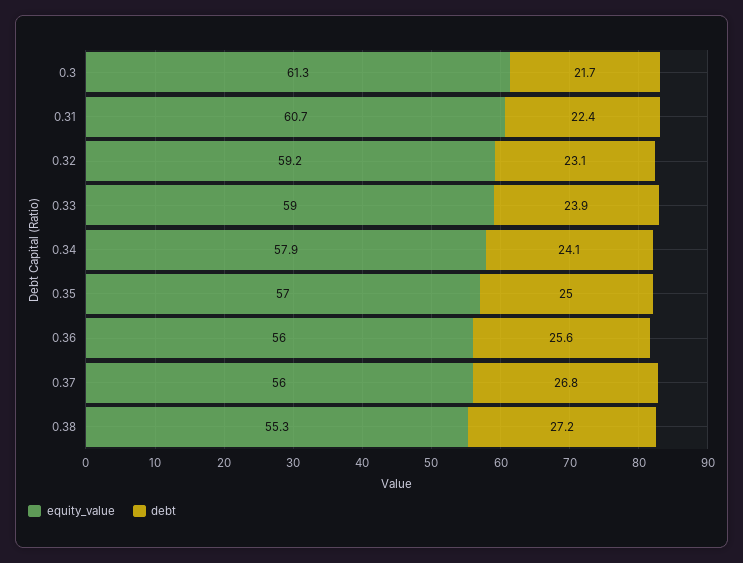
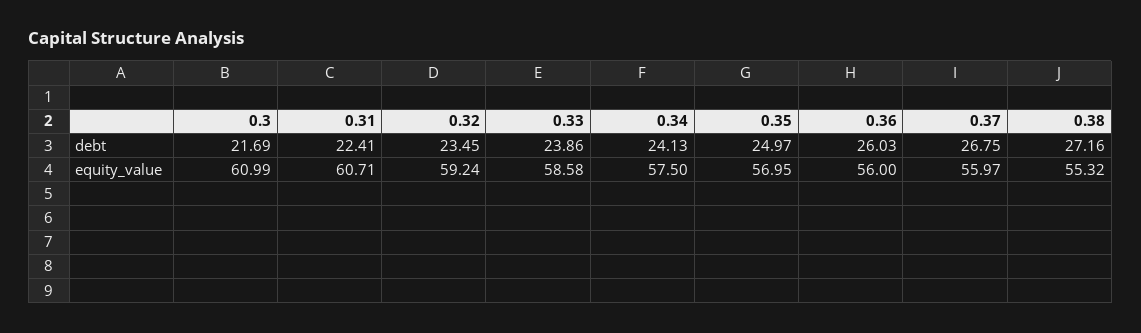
equity_value, 0.3: 61.3 -> 60.99
debt, 0.32: 23.1 -> 23.45
equity_value, 0.33: 59 -> 58.58
equity_value, 0.34: 57.9 -> 57.5
debt, 0.36: 25.6 -> 26.03

